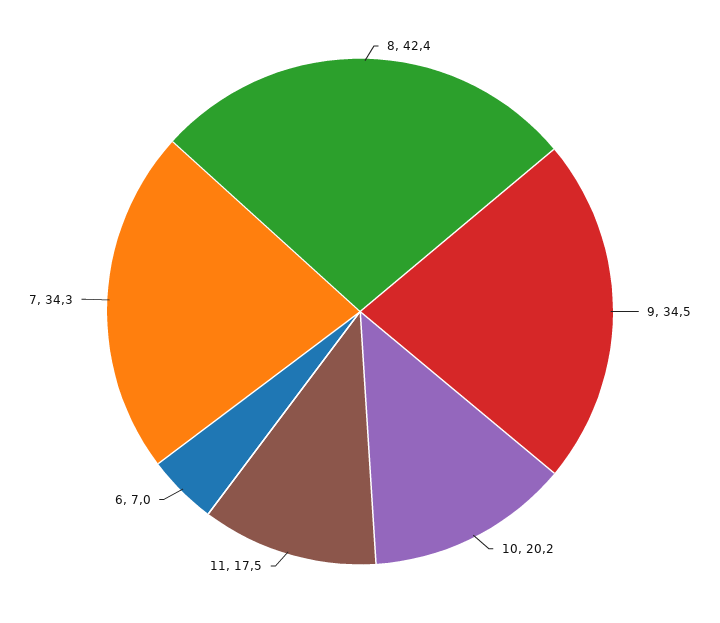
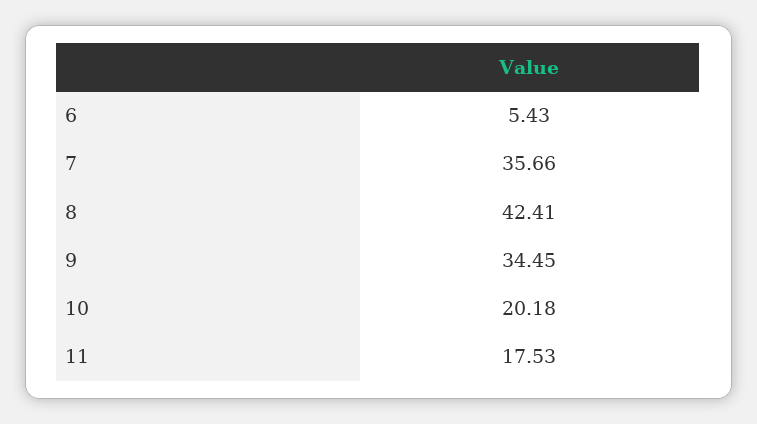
6: 7 -> 5.43
7: 34.3 -> 35.66

